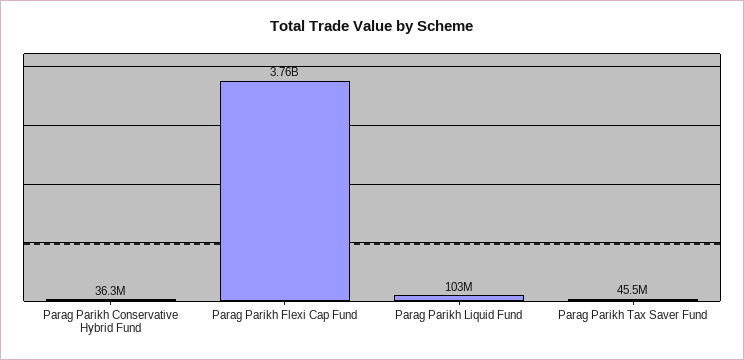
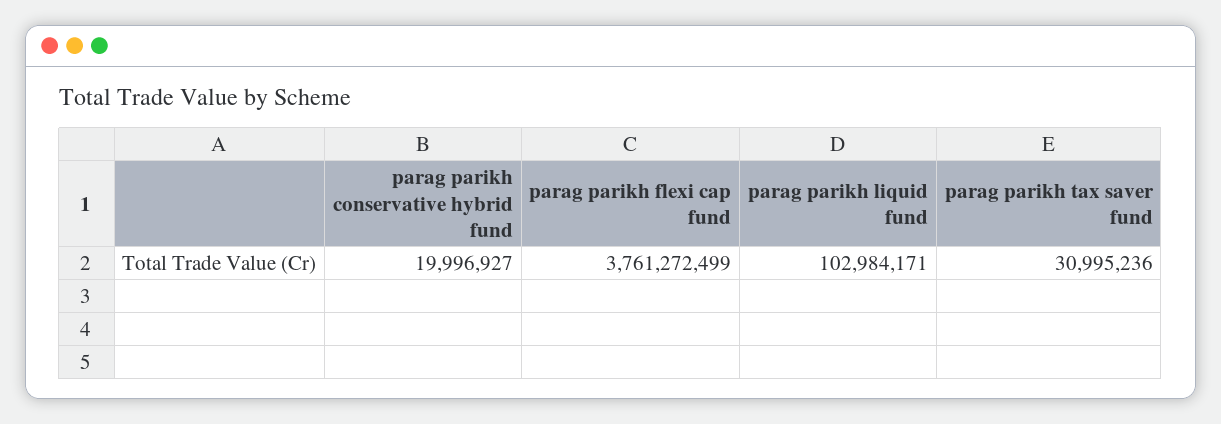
Parag Parikh Conservative Hybrid Fund: 36300000 -> 19996927
Parag Parikh Tax Saver Fund: 45500000 -> 30995236

